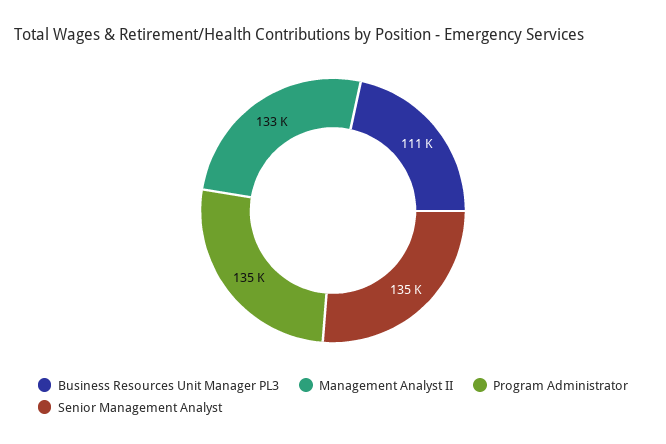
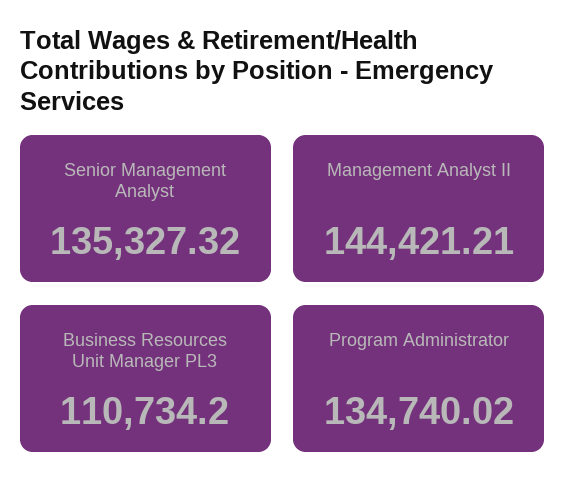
Management Analyst II: 133000 -> 144421.21

